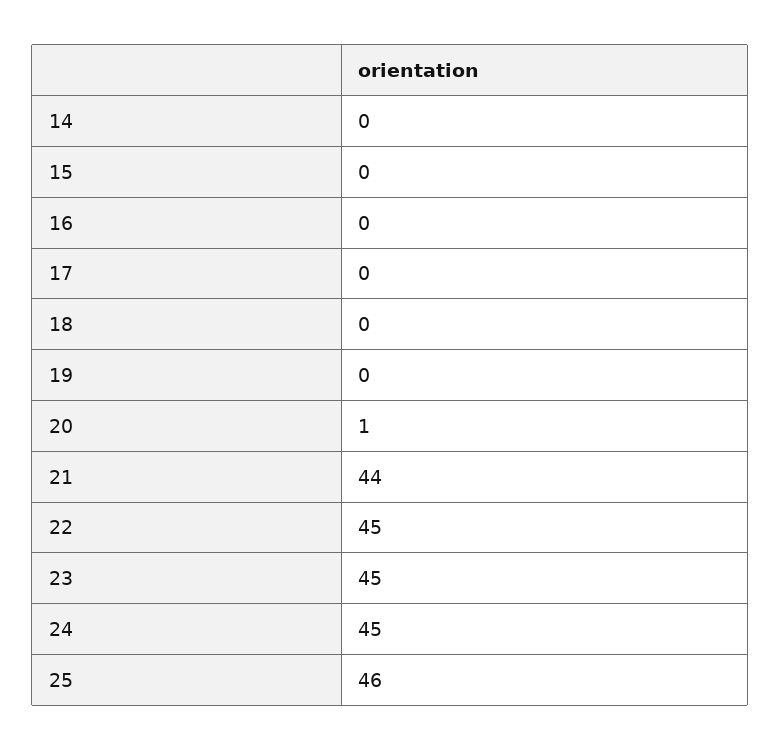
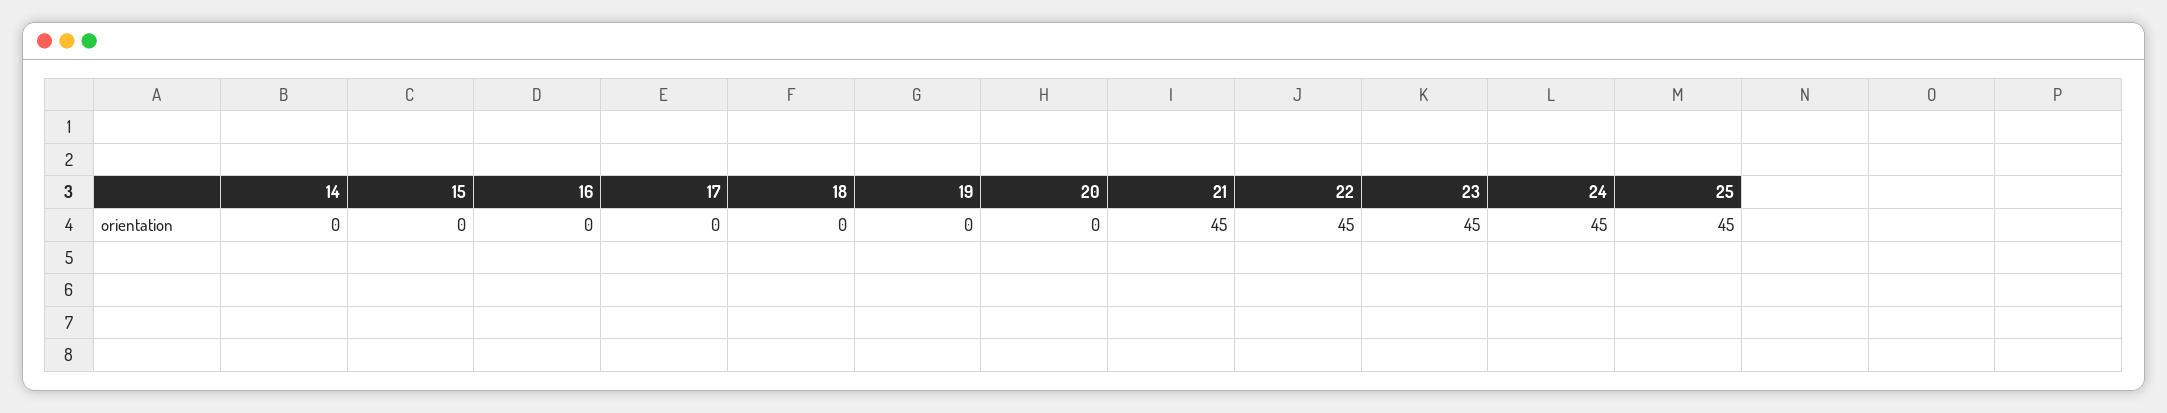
20: 1 -> 0
21: 44 -> 45
25: 46 -> 45

